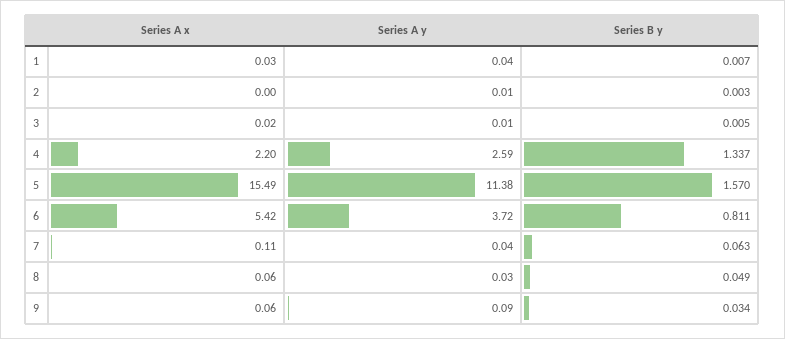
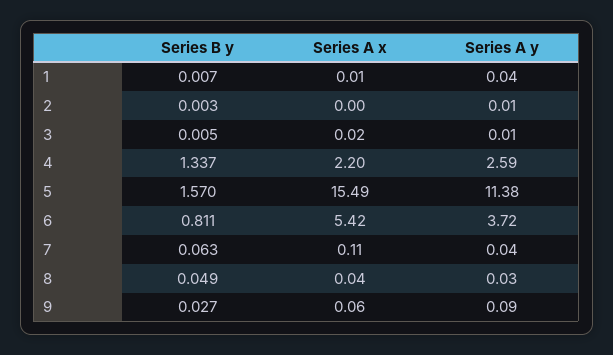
Series A x, 1: 0.03 -> 0.01
Series A x, 8: 0.06 -> 0.04
Series B y, 9: 0.034 -> 0.027

